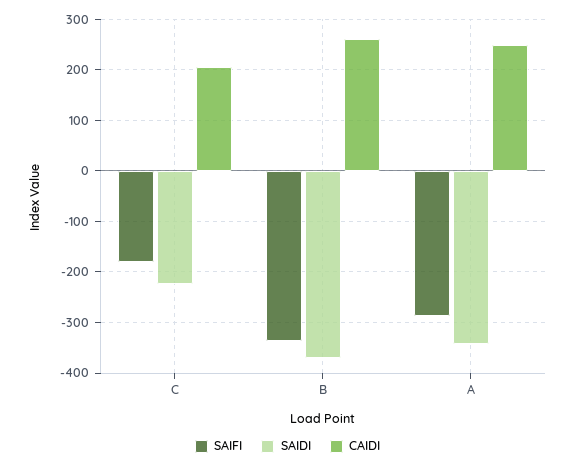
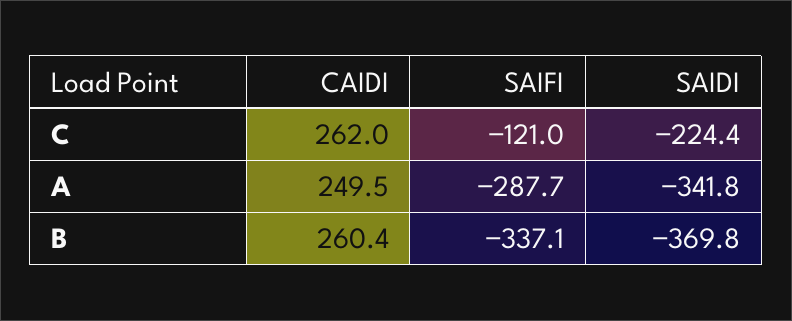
SAIFI, C: -180 -> -121
CAIDI, C: 200 -> 262

